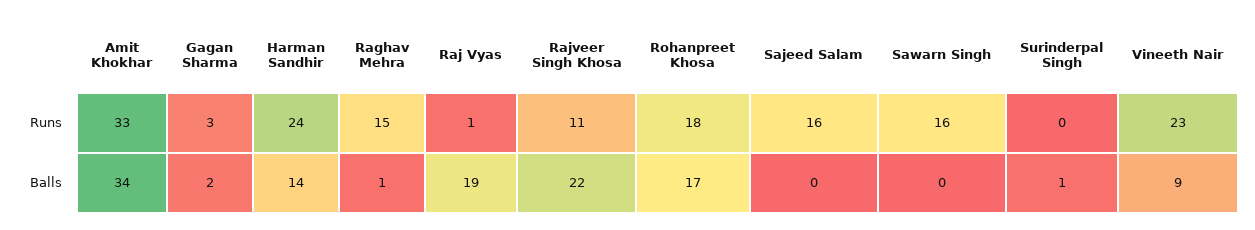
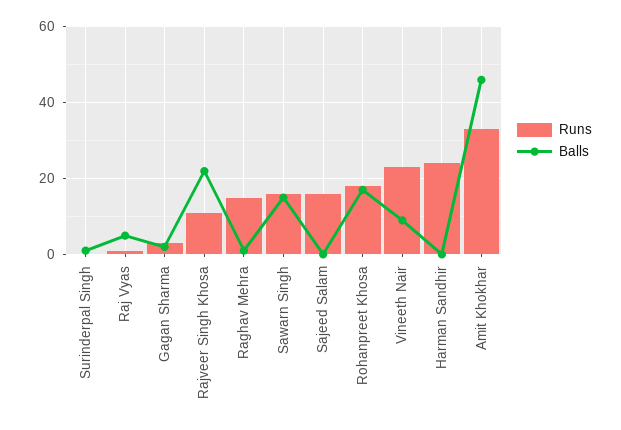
Balls, Amit Khokhar: 34 -> 45
Balls, Harman Sandhir: 14 -> 0
Balls, Raj Vyas: 19 -> 5
Balls, Sawarn Singh: 0 -> 15

